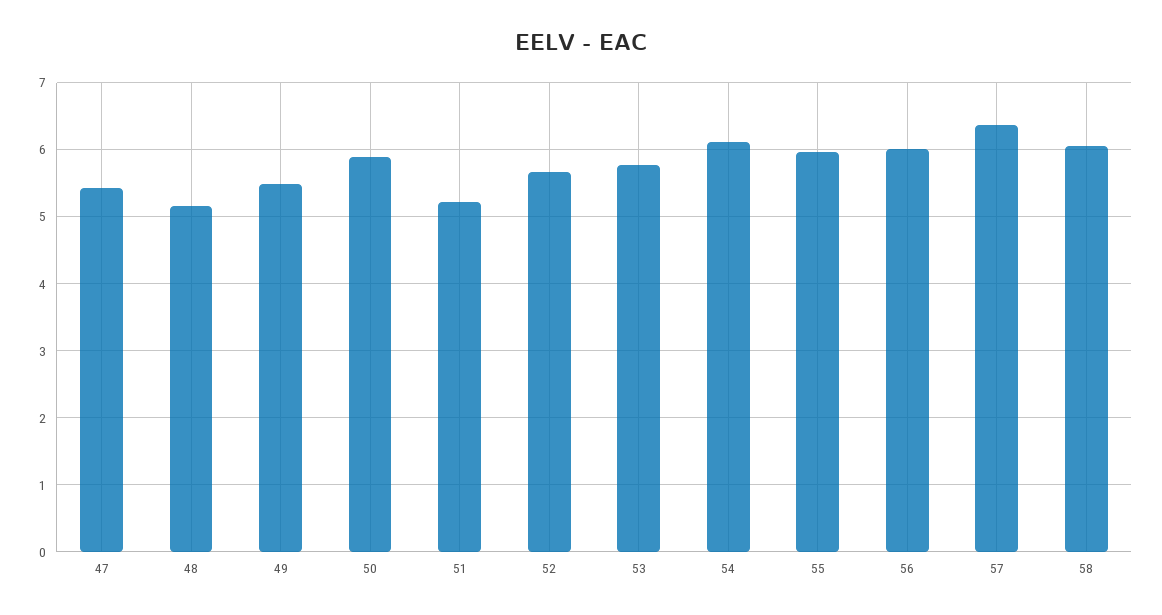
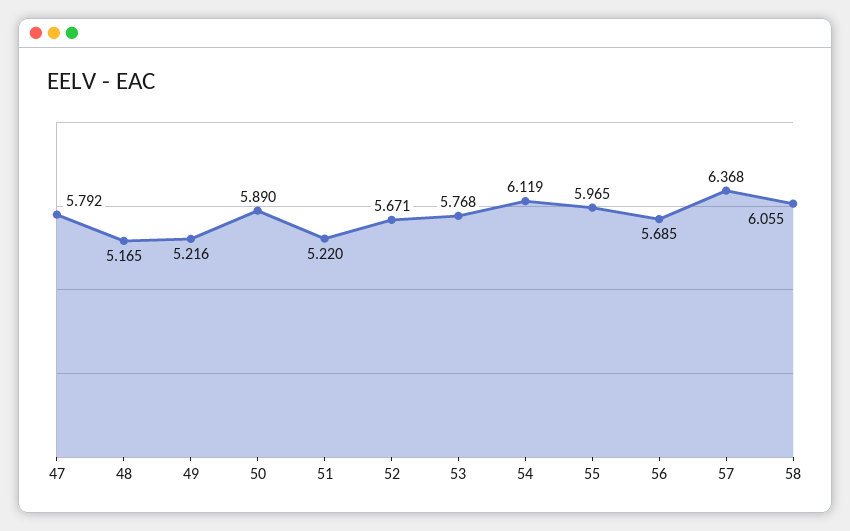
47: 5.4 -> 5.792
49: 5.5 -> 5.216
56: 6 -> 5.685

